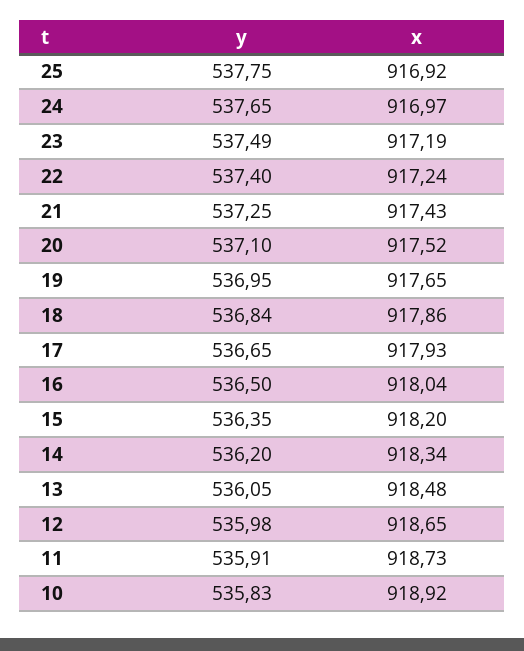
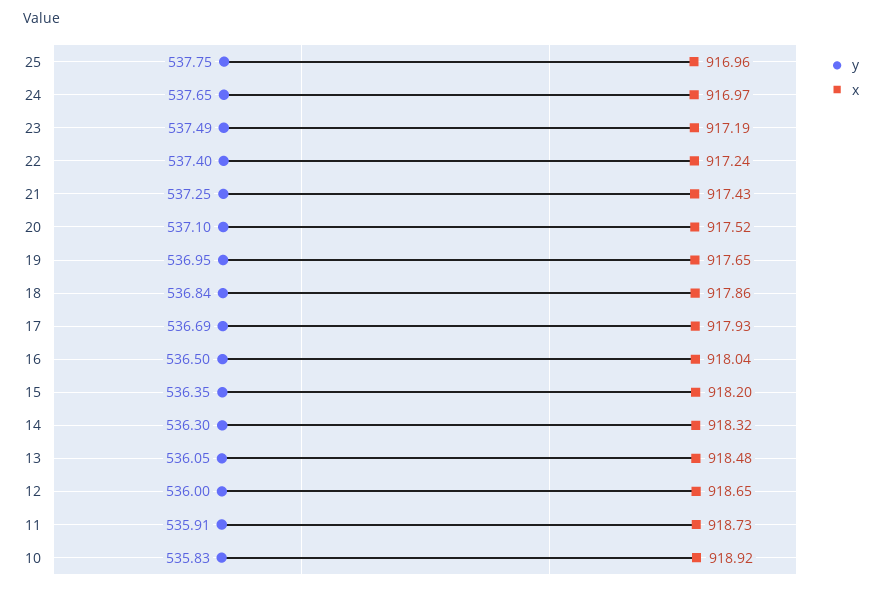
x, 25: 916.92 -> 916.96
y, 17: 536.65 -> 536.69
y, 14: 536.2 -> 536.3
x, 14: 918.34 -> 918.32
y, 12: 535.98 -> 536

